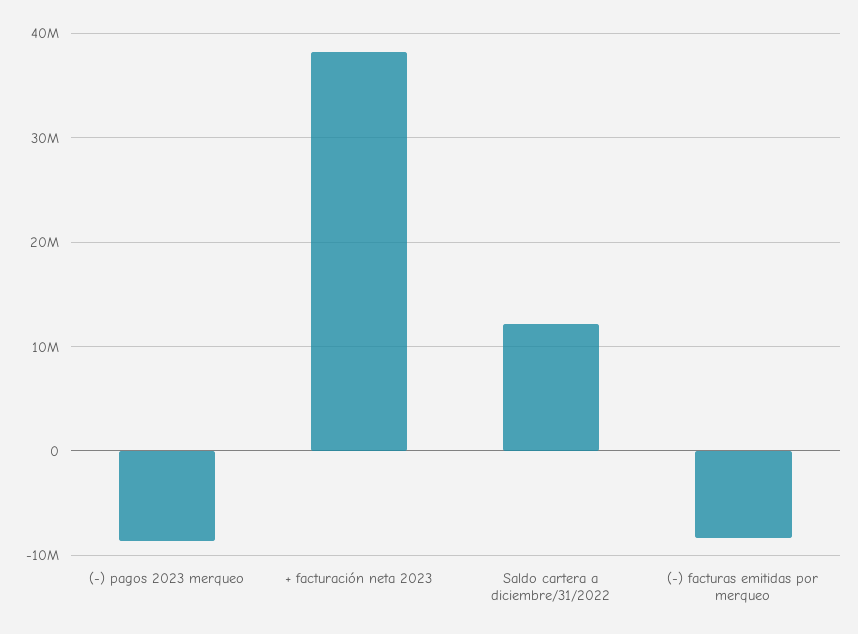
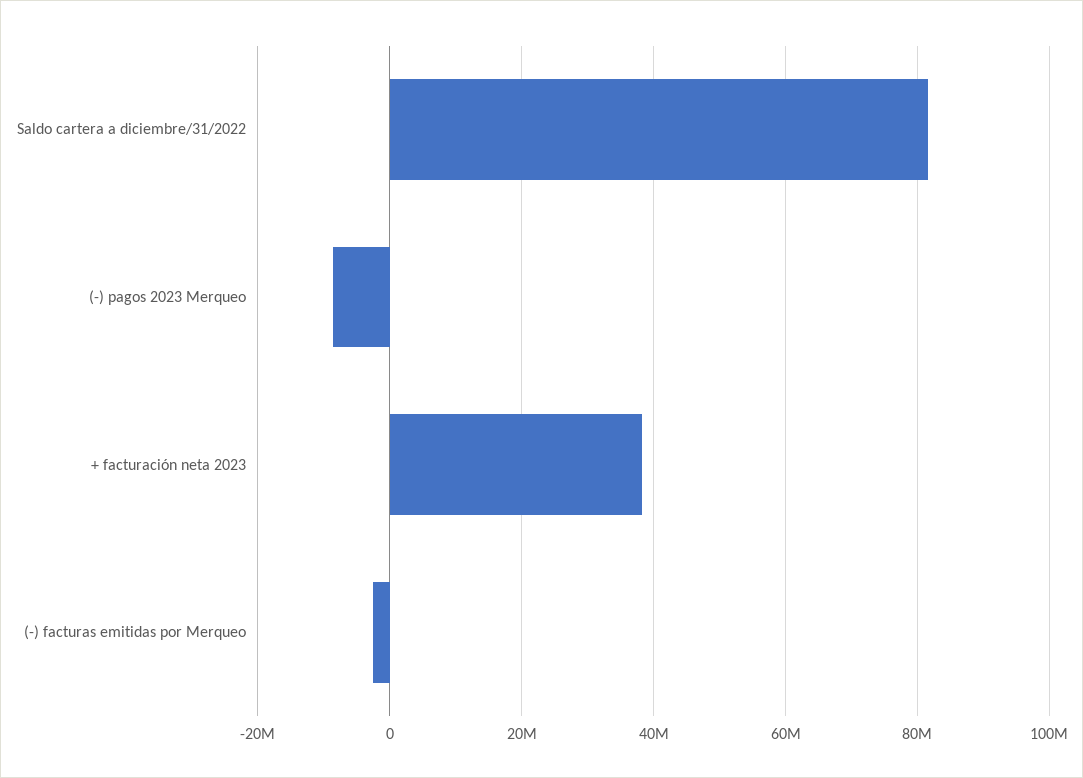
Saldo cartera a diciembre/31/2022: 12000000 -> 82000000
(-) facturas emitidas por merqueo: -8000000 -> -2000000

